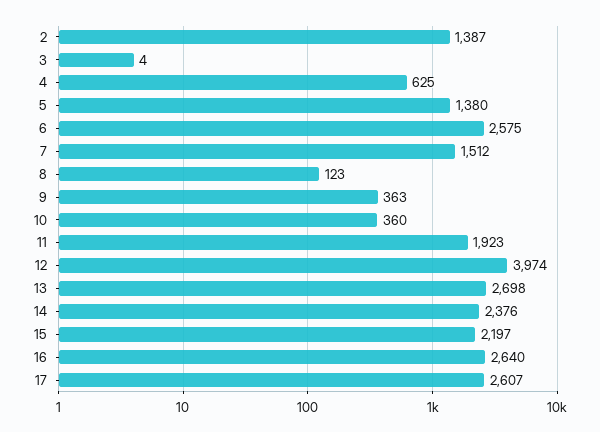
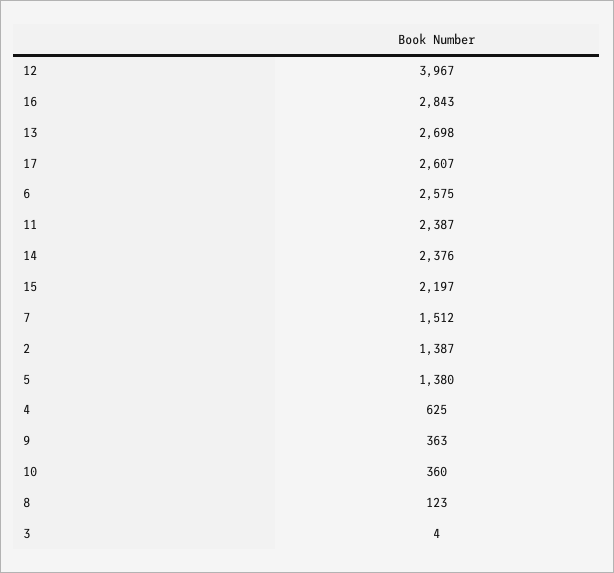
11: 1923 -> 2387
12: 3974 -> 3967
16: 2640 -> 2843

